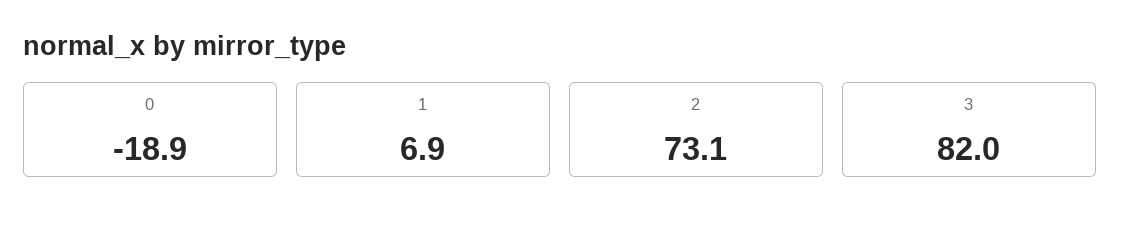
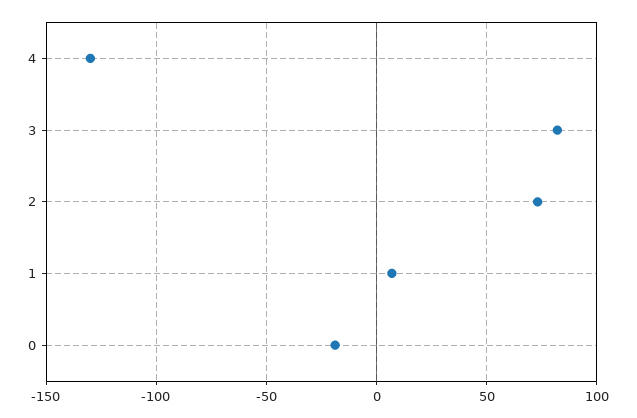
4: none -> -130

